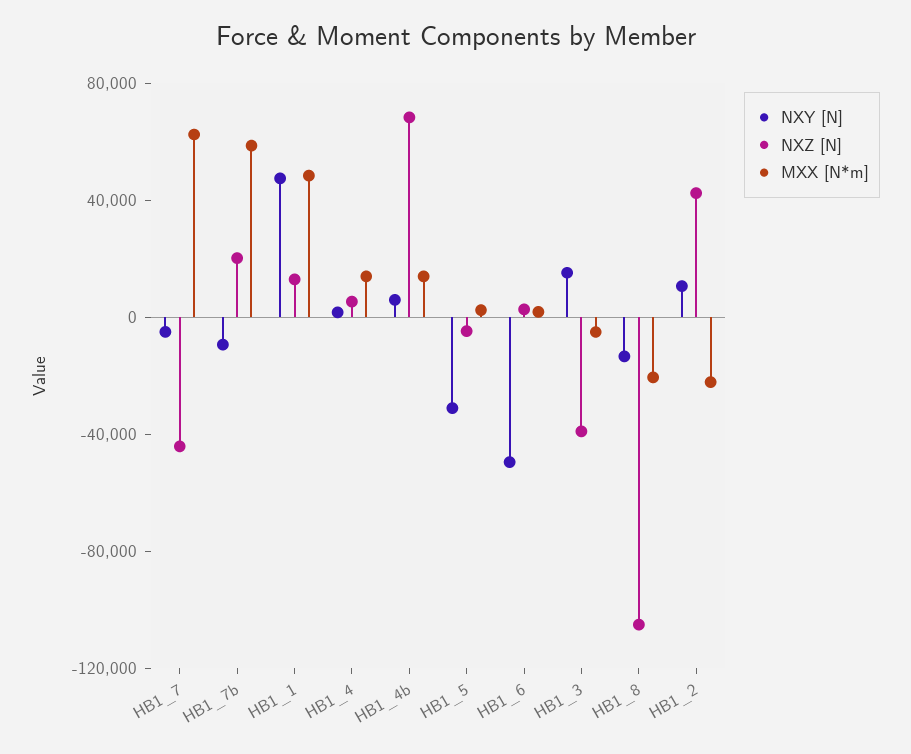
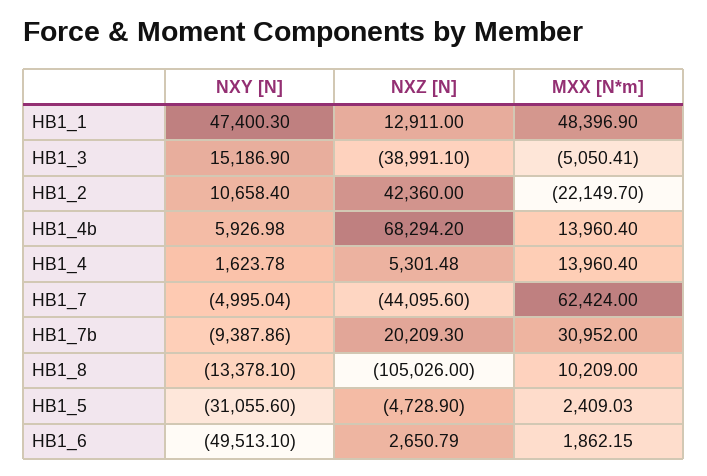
MXX [N*m], HB1_7b: 60000 -> 30952
MXX [N*m], HB1_8: -20000 -> 10209

